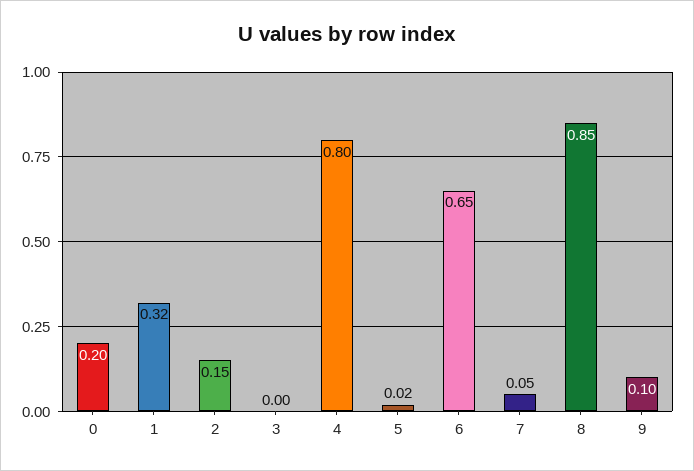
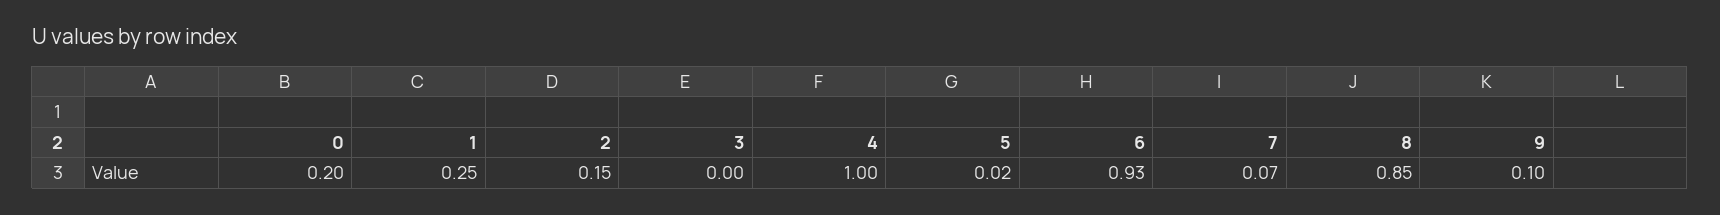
1: 0.32 -> 0.25
4: 0.8 -> 1
6: 0.65 -> 0.93
7: 0.05 -> 0.07

